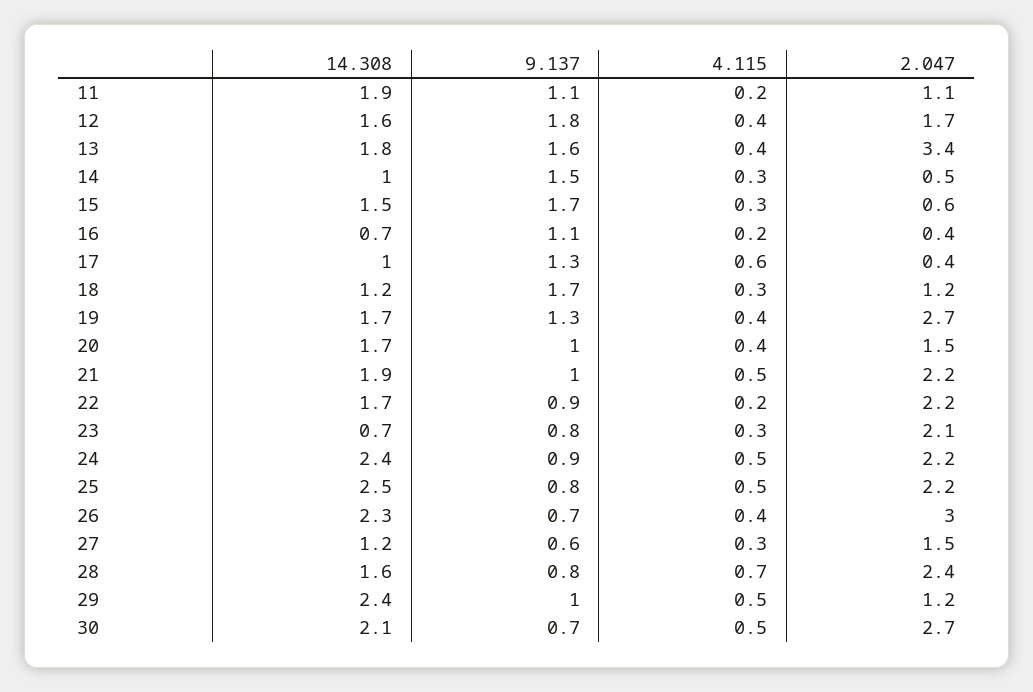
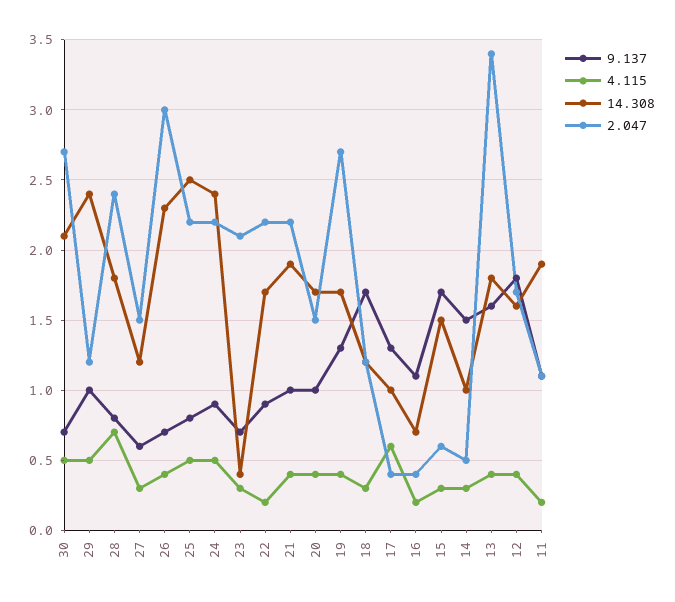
4.115, 21: 0.5 -> 0.4
14.308, 23: 0.7 -> 0.4
9.137, 23: 0.8 -> 0.7
14.308, 28: 1.6 -> 1.8

